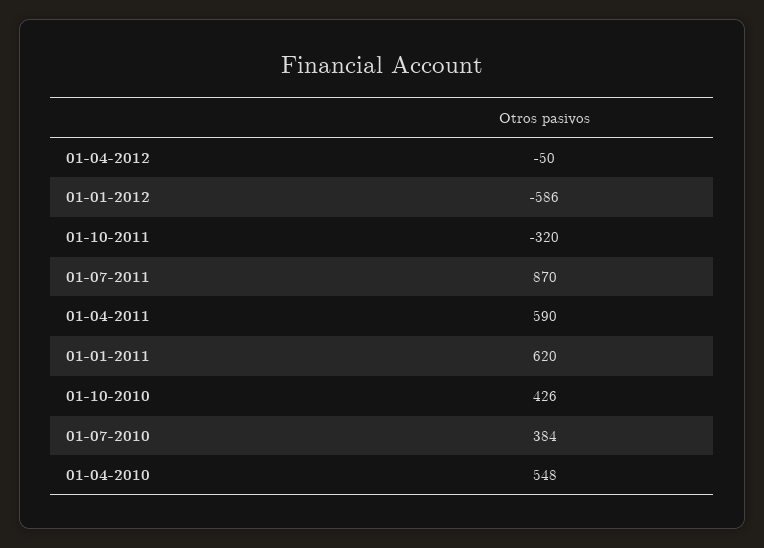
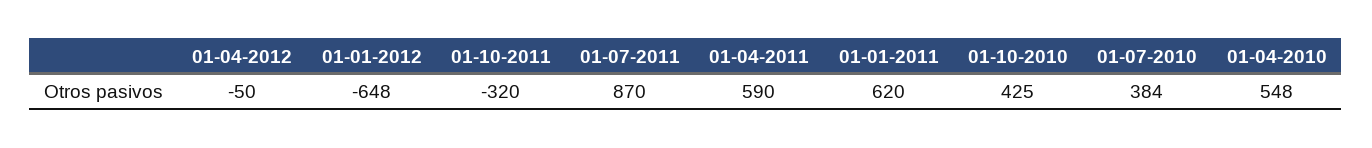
01-01-2012: -586 -> -648
01-10-2010: 426 -> 425

